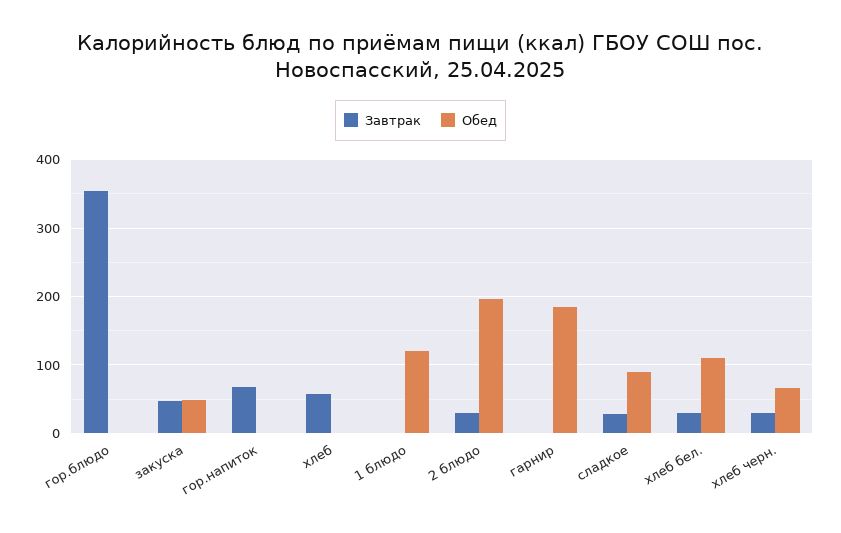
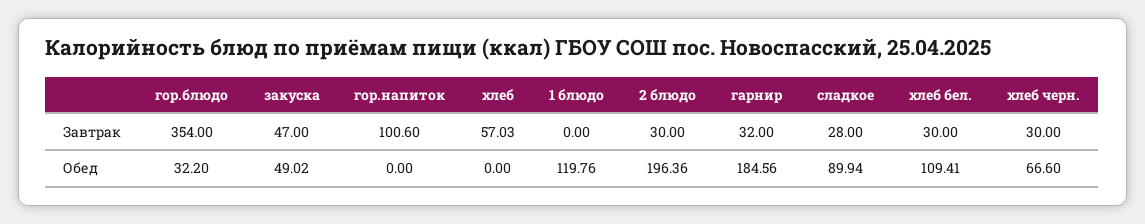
Обед, гор.блюдо: 0 -> 32.2
Завтрак, гор.напиток: 70 -> 100.6
Завтрак, гарнир: 0 -> 32

